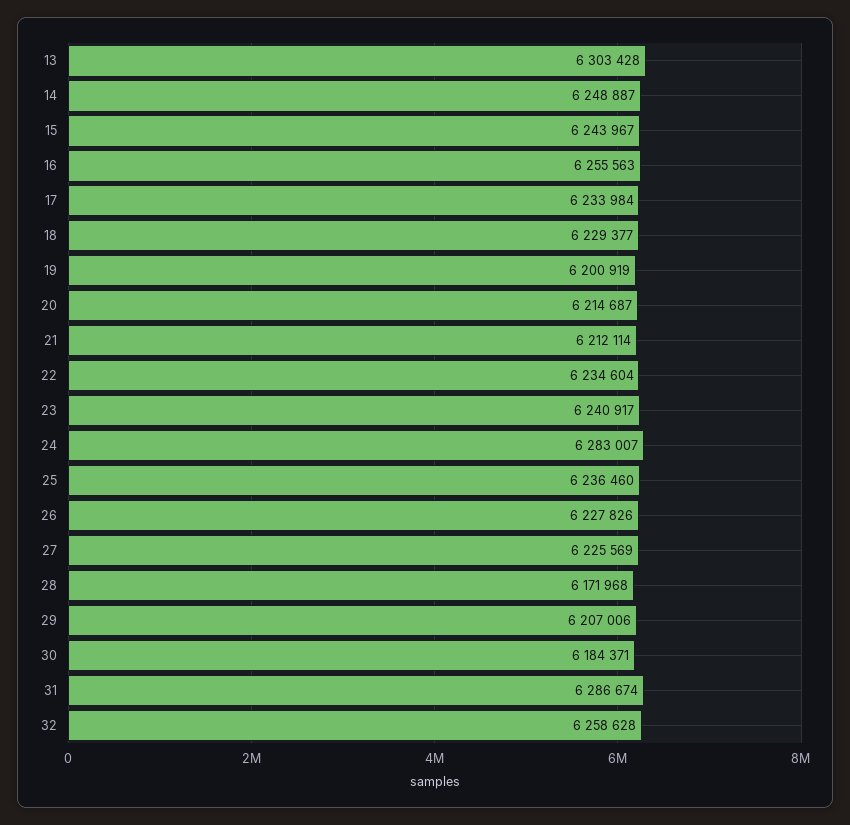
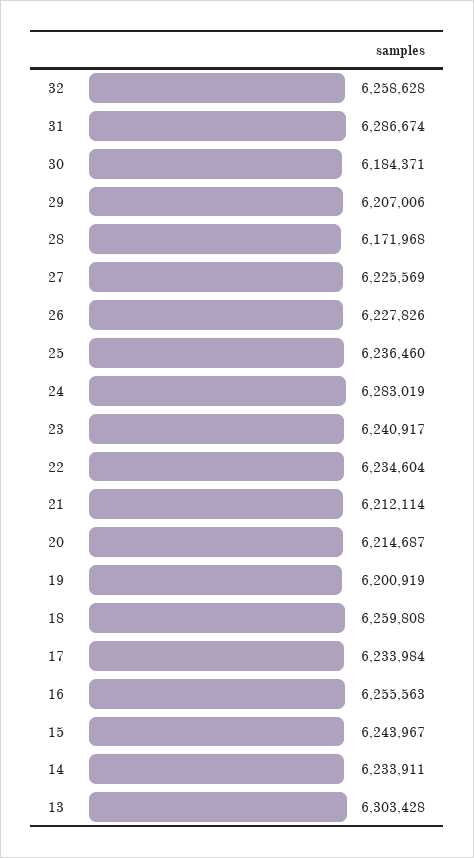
14: 6248887 -> 6233911
18: 6229377 -> 6259808
24: 6283007 -> 6283019

